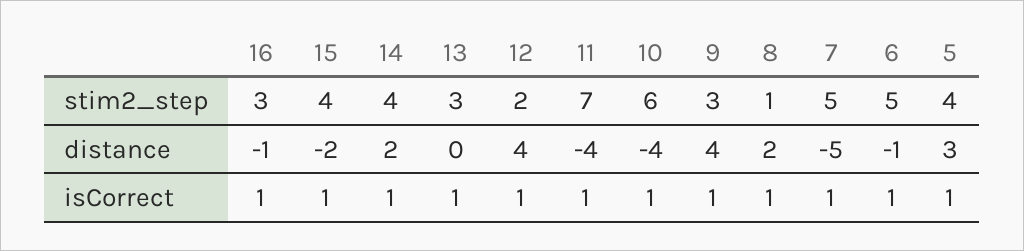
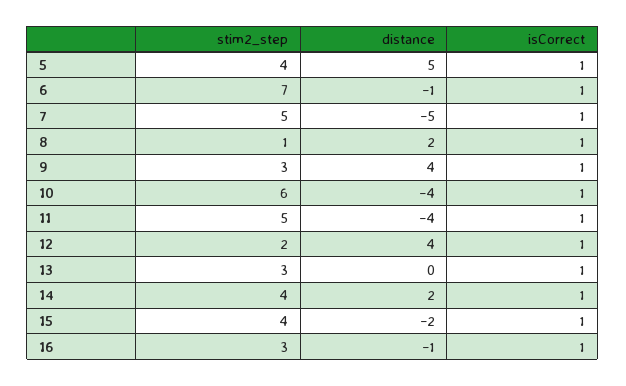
11, stim2_step: 7 -> 5
6, stim2_step: 5 -> 7
5, distance: 3 -> 5

